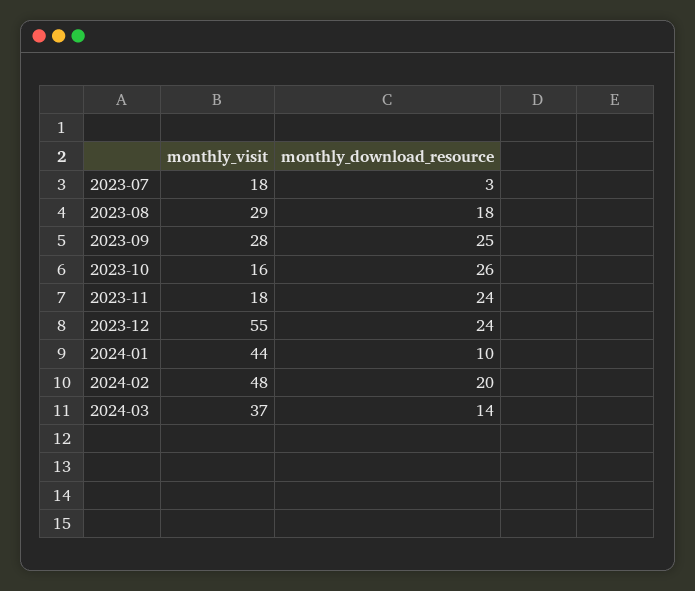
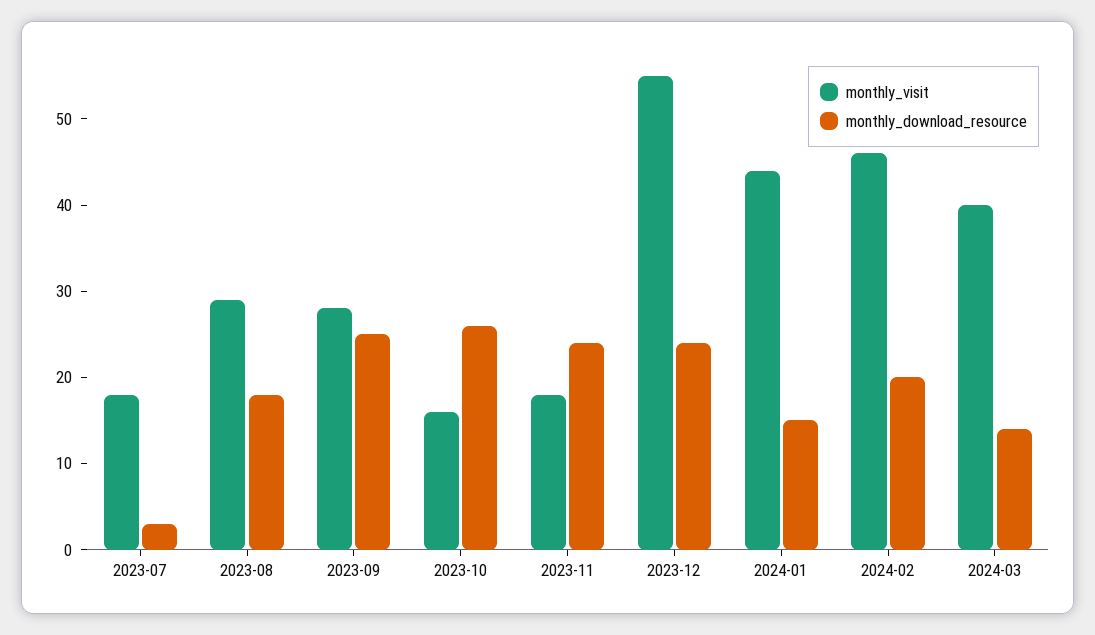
monthly_download_resource, 2024-01: 10 -> 15
monthly_visit, 2024-02: 48 -> 46
monthly_visit, 2024-03: 37 -> 40

